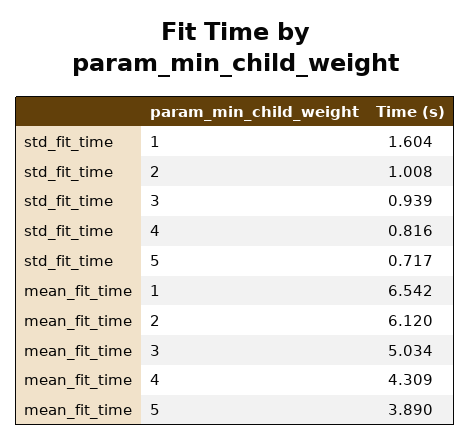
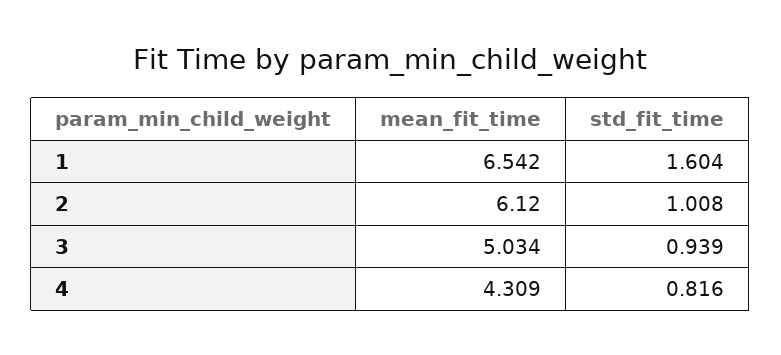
std_fit_time, 5: 0.717 -> none
mean_fit_time, 5: 3.89 -> none

